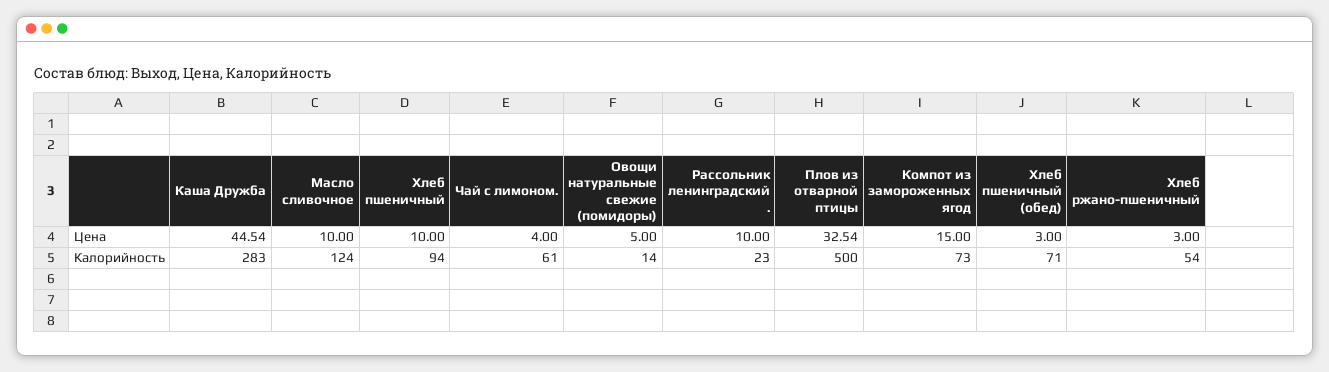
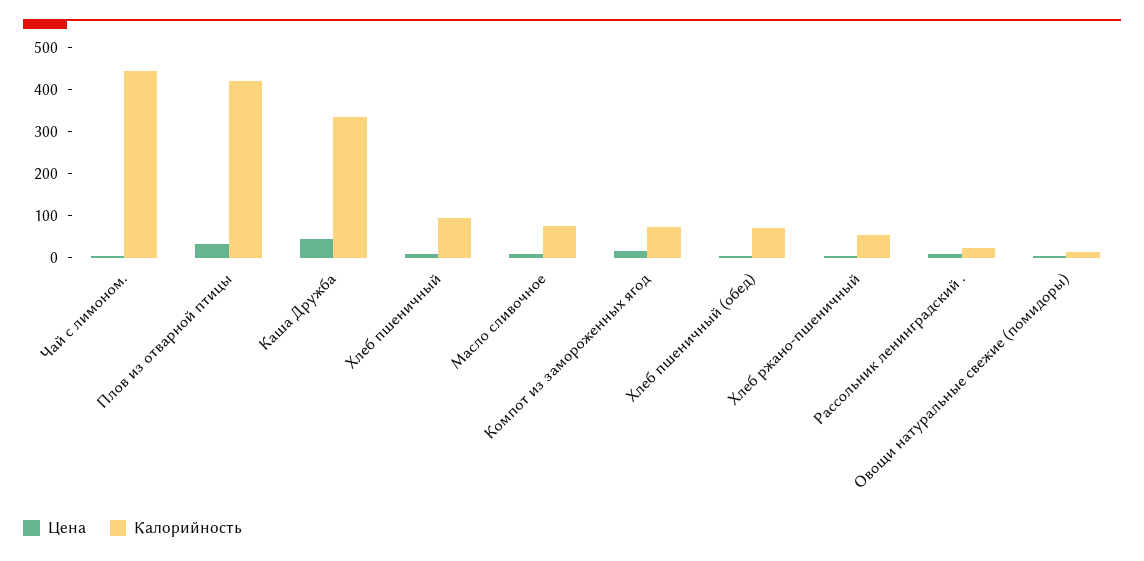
Калорийность, Каша Дружба: 283 -> 340
Калорийность, Масло сливочное: 124 -> 80
Калорийность, Чай с лимоном.: 61 -> 440
Калорийность, Плов из отварной птицы: 500 -> 420

